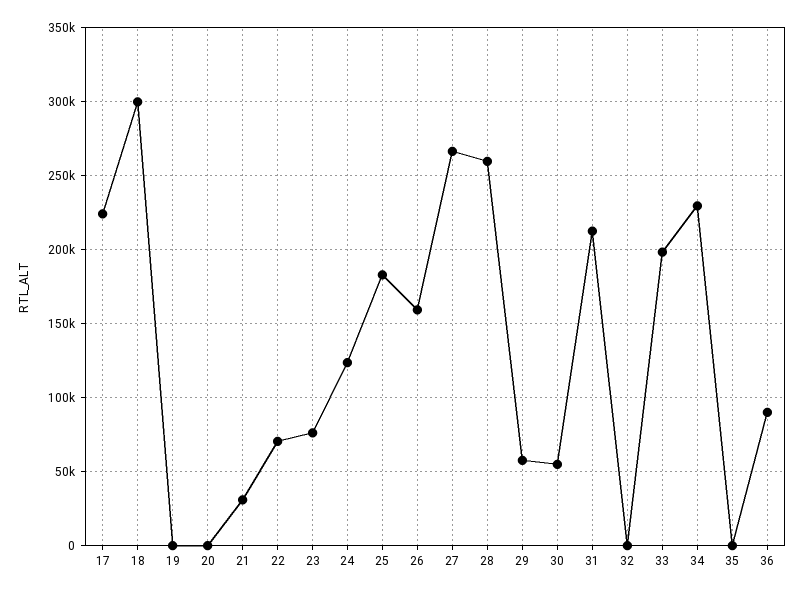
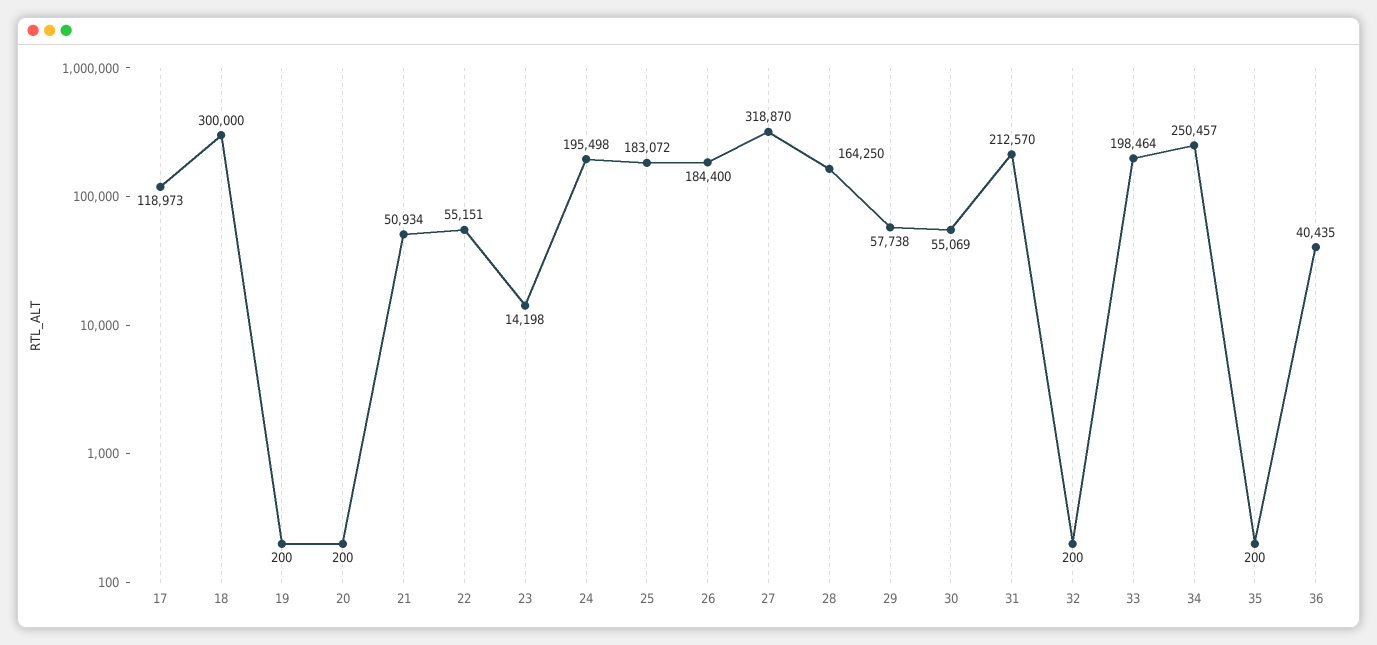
17: 225000 -> 118973
21: 30000 -> 50934
22: 70000 -> 55151
23: 75000 -> 14198
24: 125000 -> 195498
26: 160000 -> 184400
27: 265000 -> 318870
28: 260000 -> 164250
34: 230000 -> 250457
36: 90000 -> 40435

